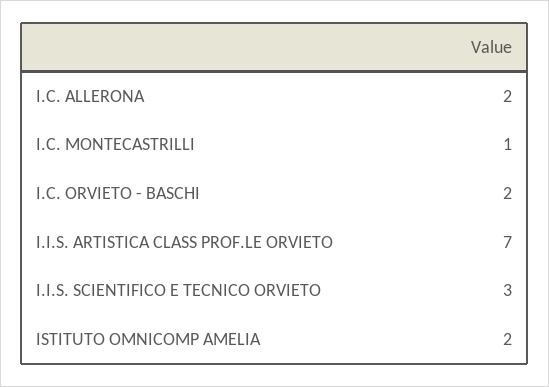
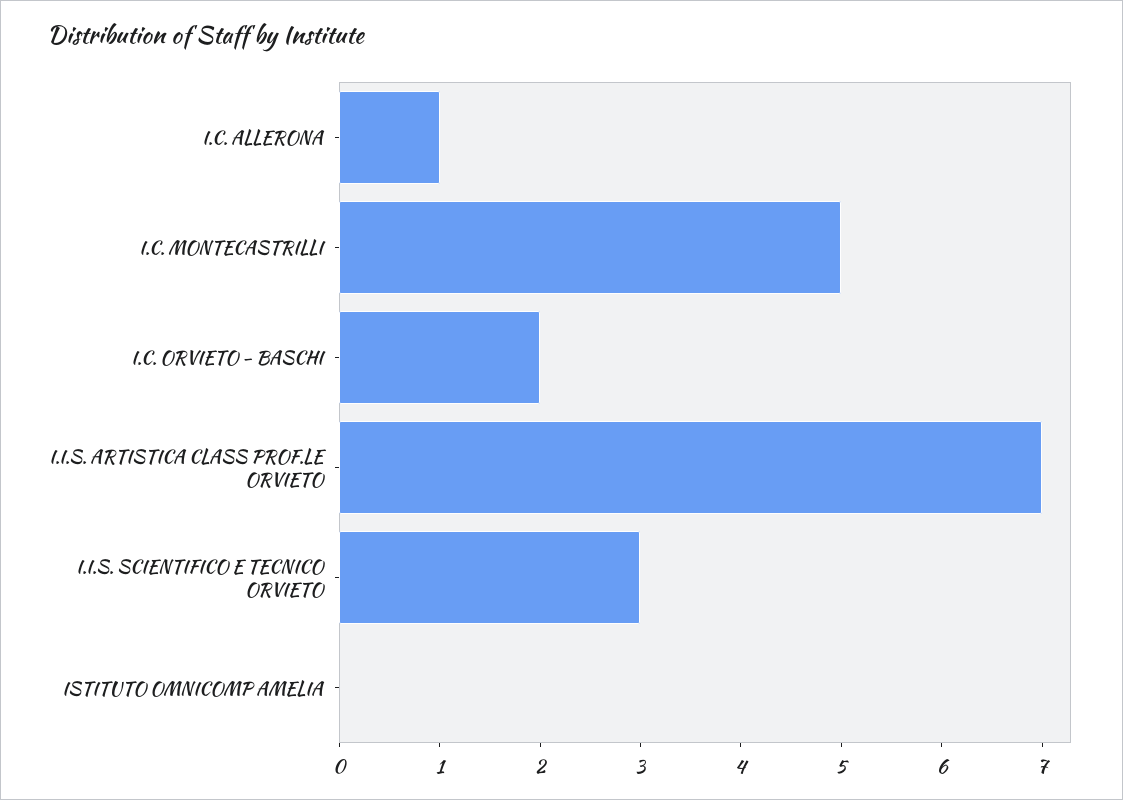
I.C. ALLERONA: 2 -> 1
I.C. MONTECASTRILLI: 1 -> 5
ISTITUTO OMNICOMP AMELIA: 2 -> 0

